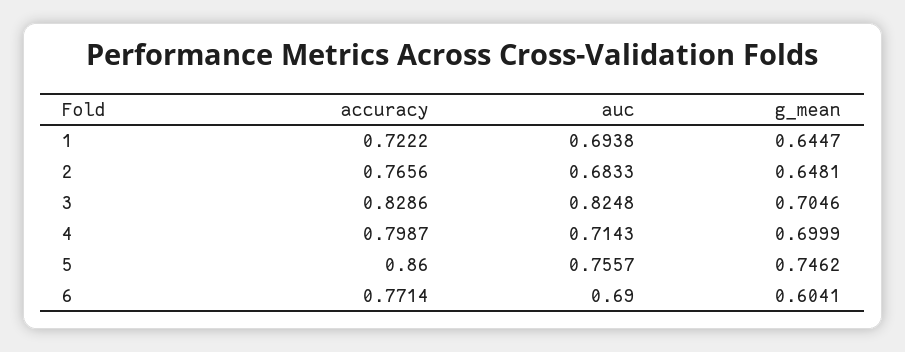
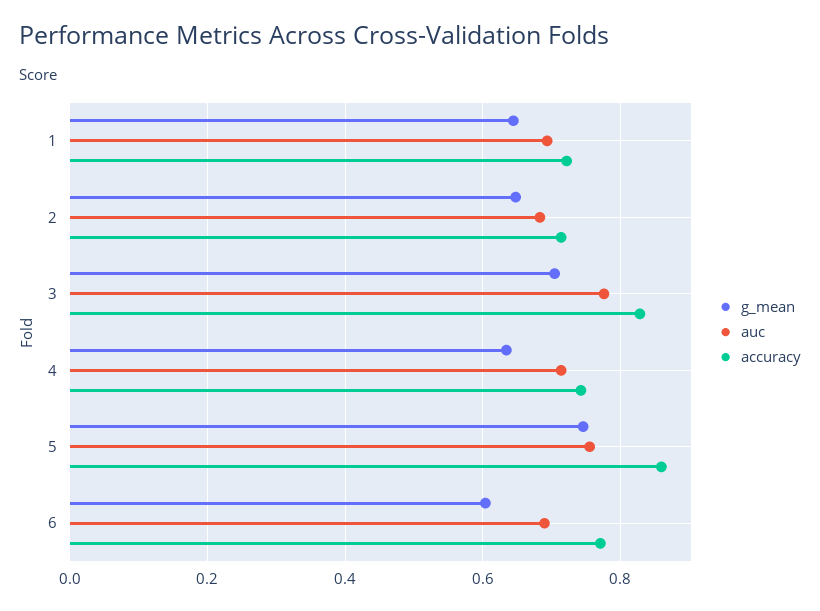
accuracy, 2: 0.7656 -> 0.72
auc, 3: 0.8248 -> 0.78
accuracy, 4: 0.7987 -> 0.74
g_mean, 4: 0.6999 -> 0.64

